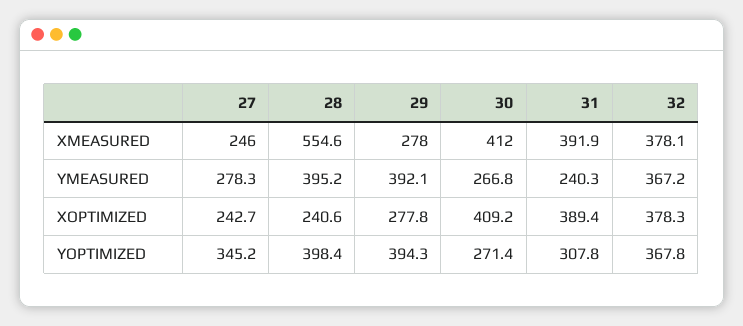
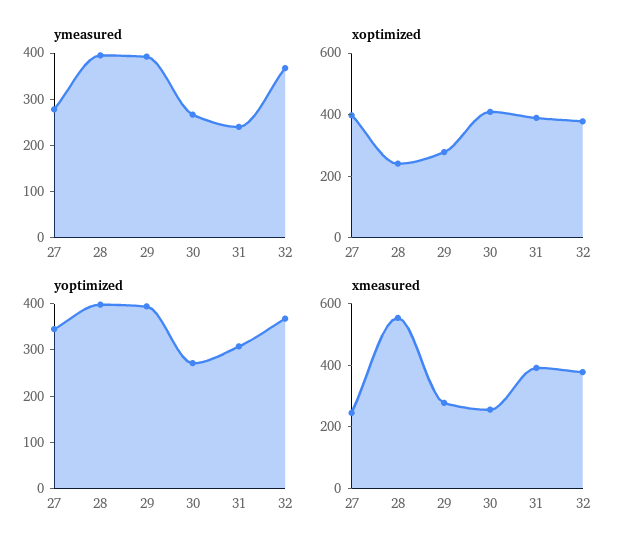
XMEASURED, 30: 412 -> 250
XOPTIMIZED, 27: 242.7 -> 400

